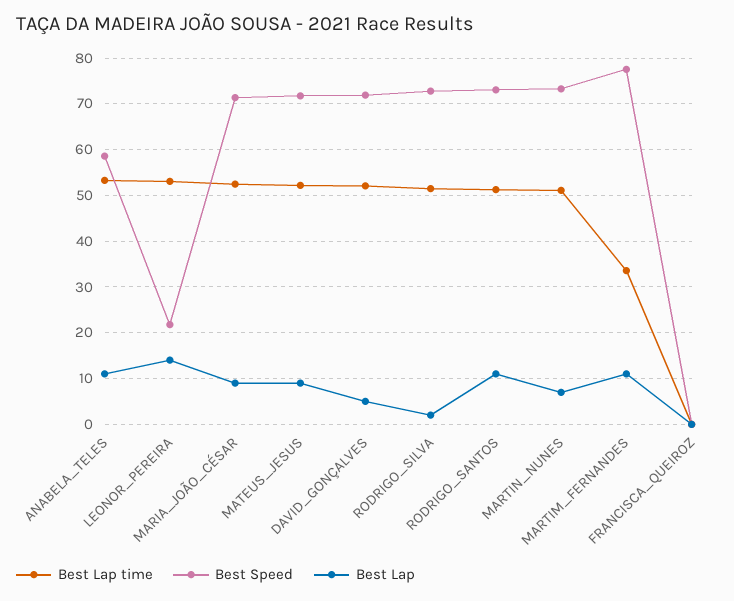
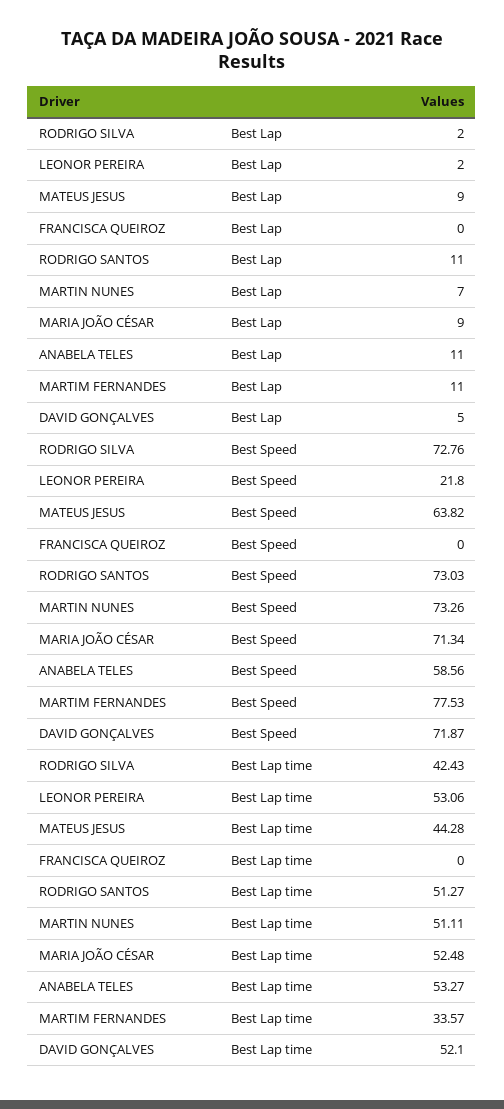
Best Lap, LEONOR_PEREIRA: 14 -> 2
Best Lap time, MATEUS_JESUS: 52 -> 44.28
Best Speed, MATEUS_JESUS: 72 -> 63.82
Best Lap time, RODRIGO_SILVA: 52 -> 42.43

